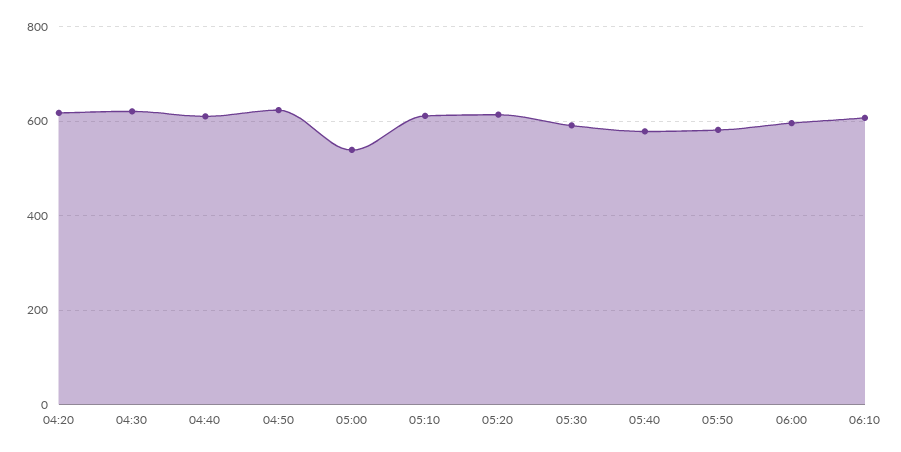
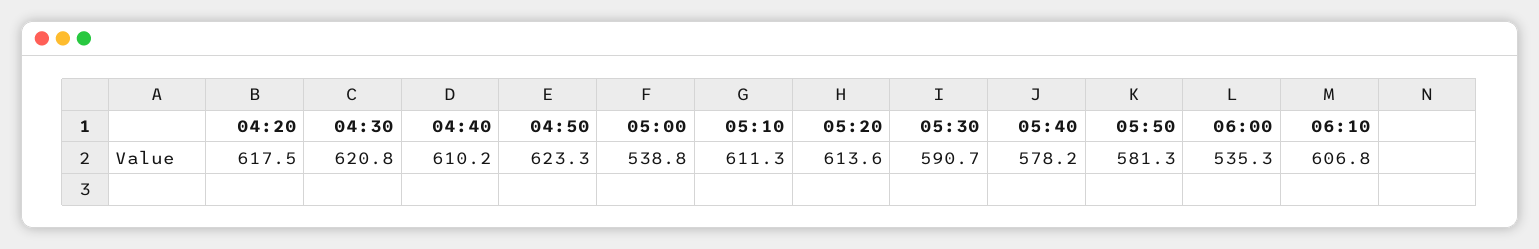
06:00: 600 -> 535.3

